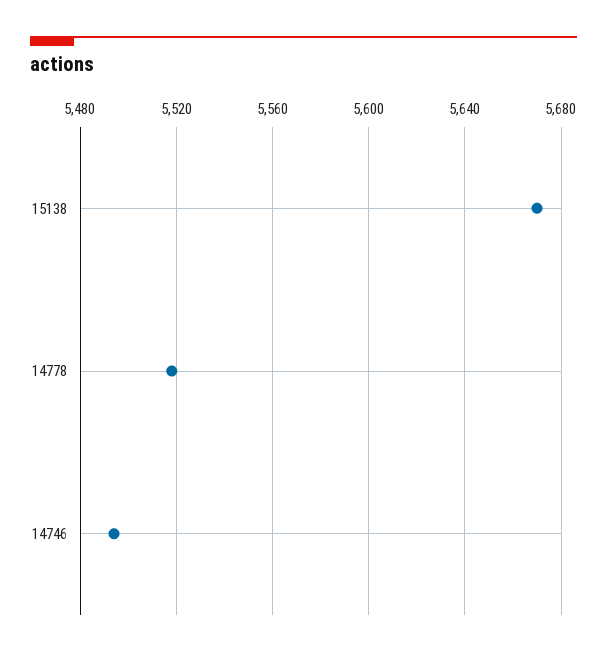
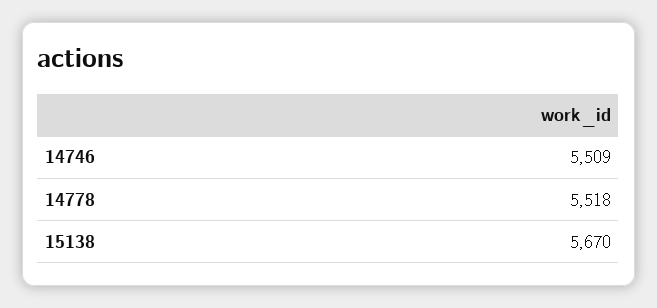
14746: 5495 -> 5509

